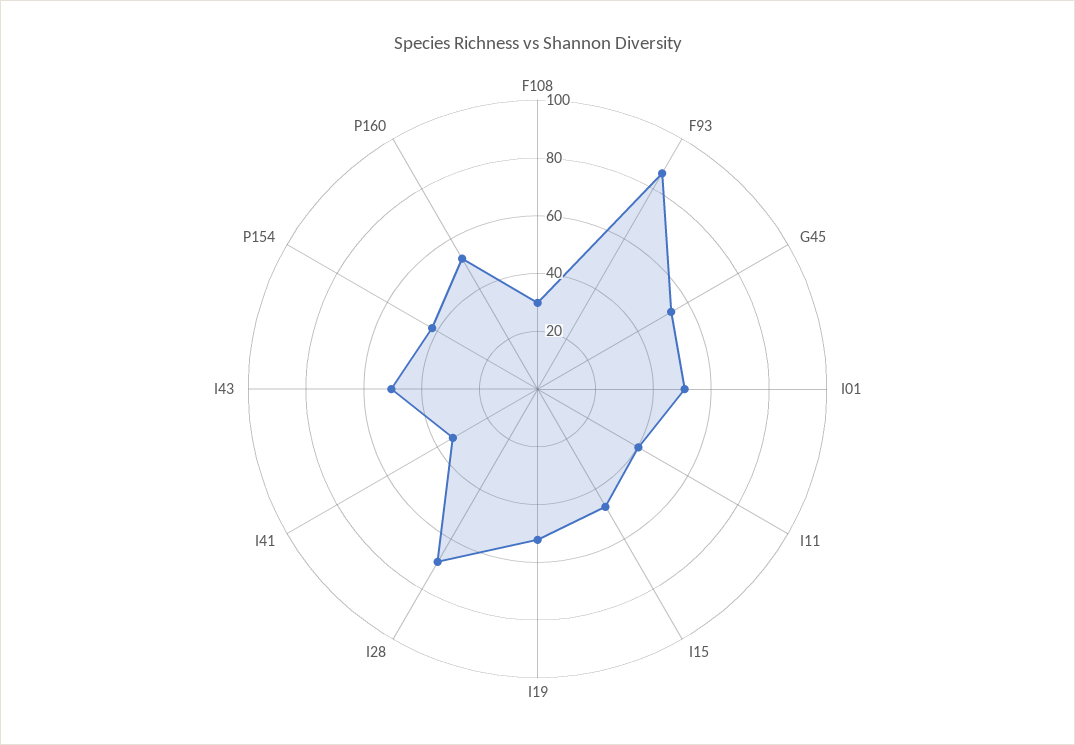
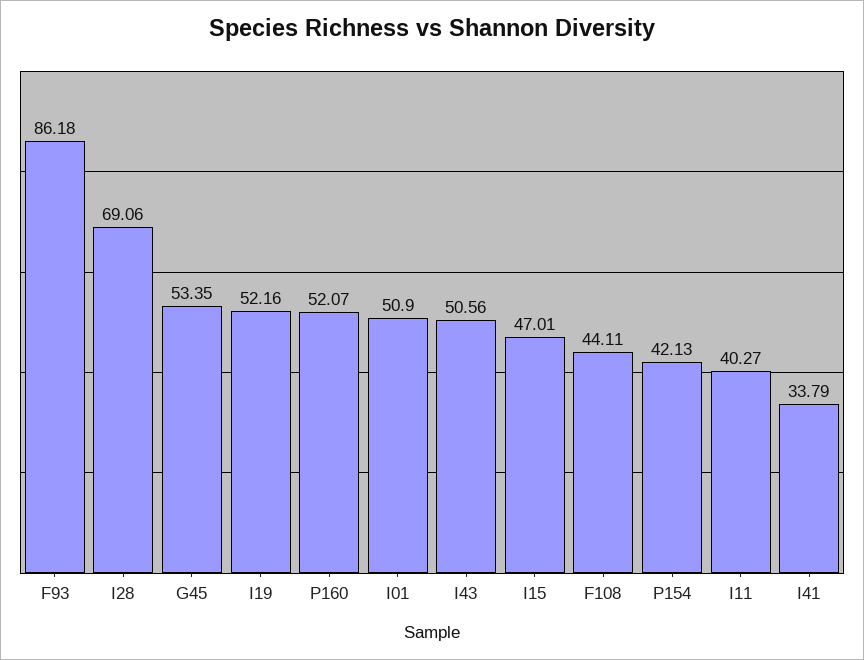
F108: 30 -> 44.11

